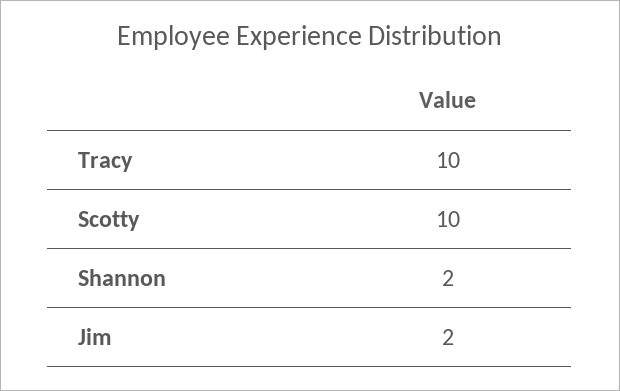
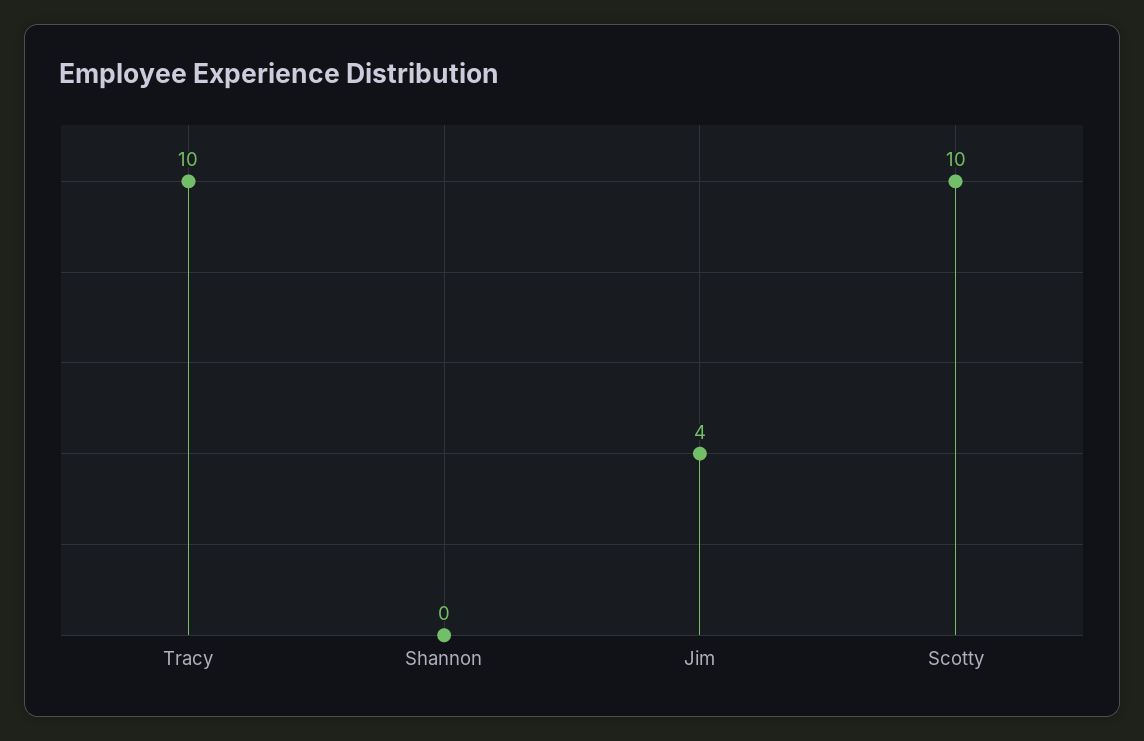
Shannon: 2 -> 0
Jim: 2 -> 4

